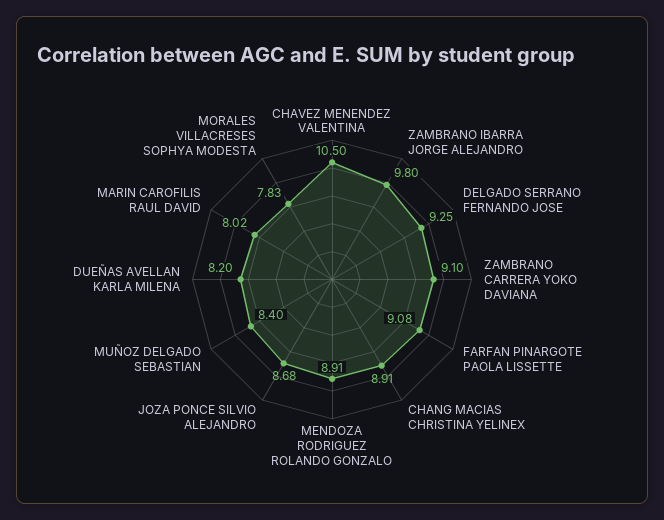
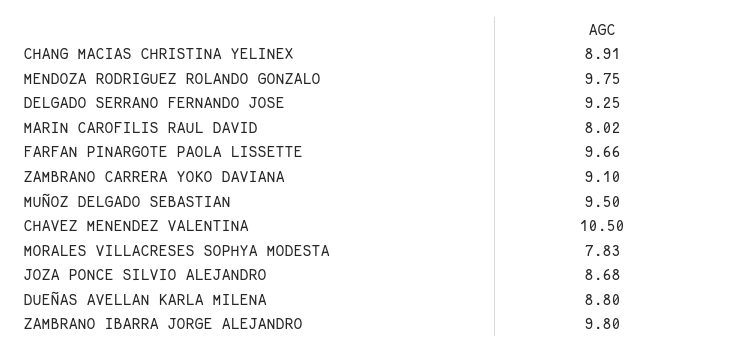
FARFAN PINARGOTE PAOLA LISSETTE: 9.08 -> 9.66
MENDOZA RODRIGUEZ ROLANDO GONZALO: 8.91 -> 9.75
MUÑOZ DELGADO SEBASTIAN: 8.4 -> 9.5
DUEÑAS AVELLAN KARLA MILENA: 8.2 -> 8.8

